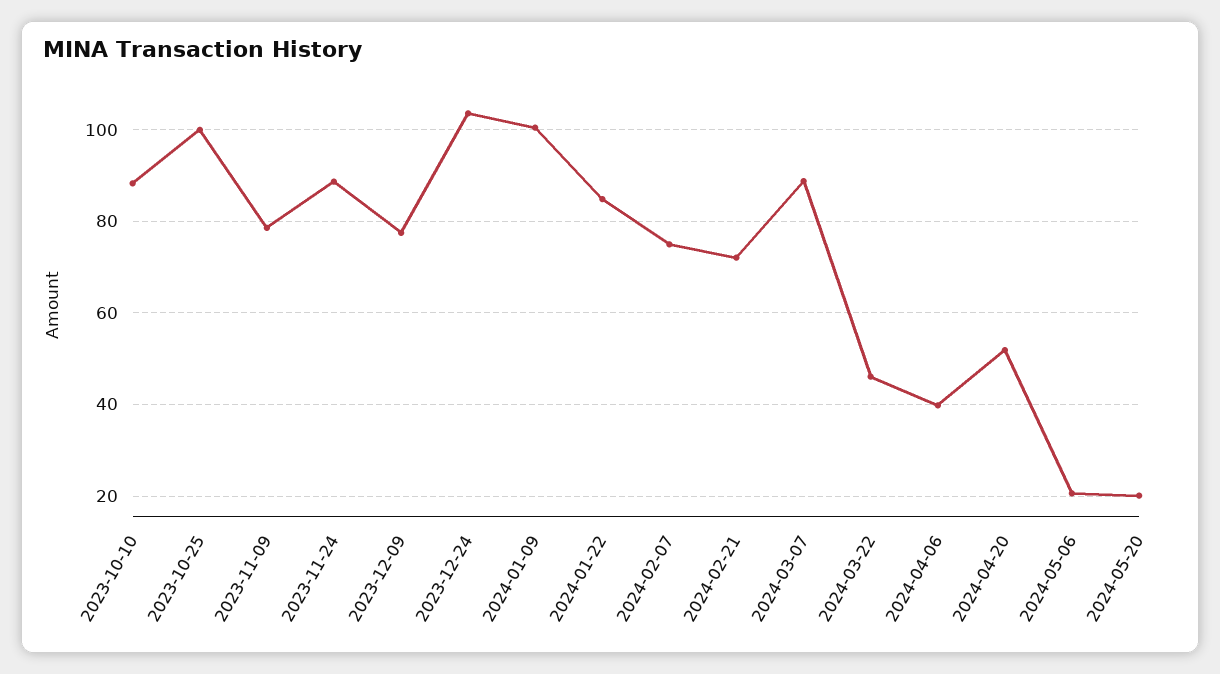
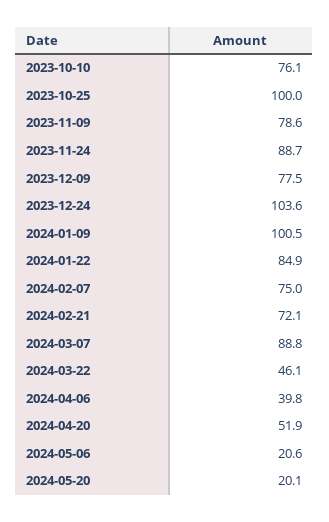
2023-10-10: 88 -> 76.1

